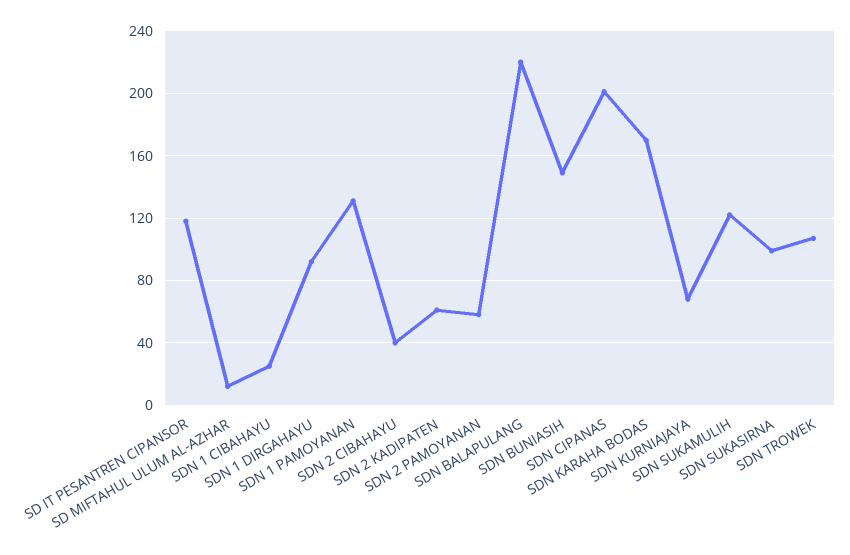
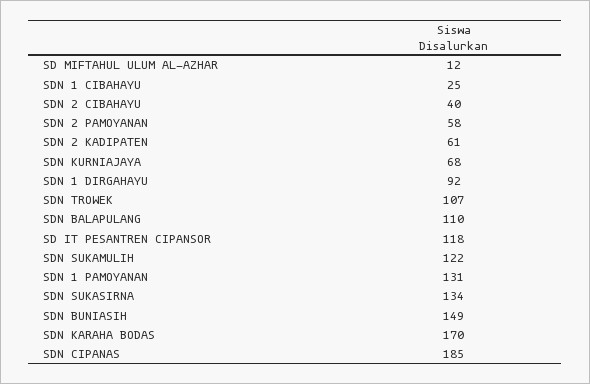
SDN BALAPULANG: 220 -> 110
SDN CIPANAS: 200 -> 185
SDN SUKASIRNA: 100 -> 134

